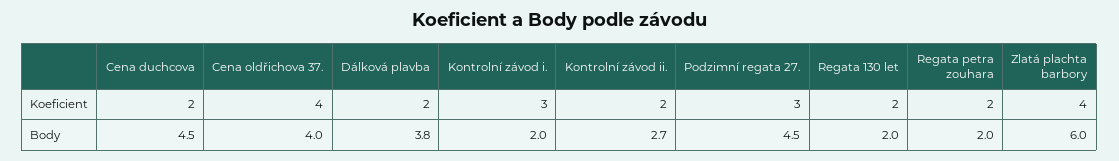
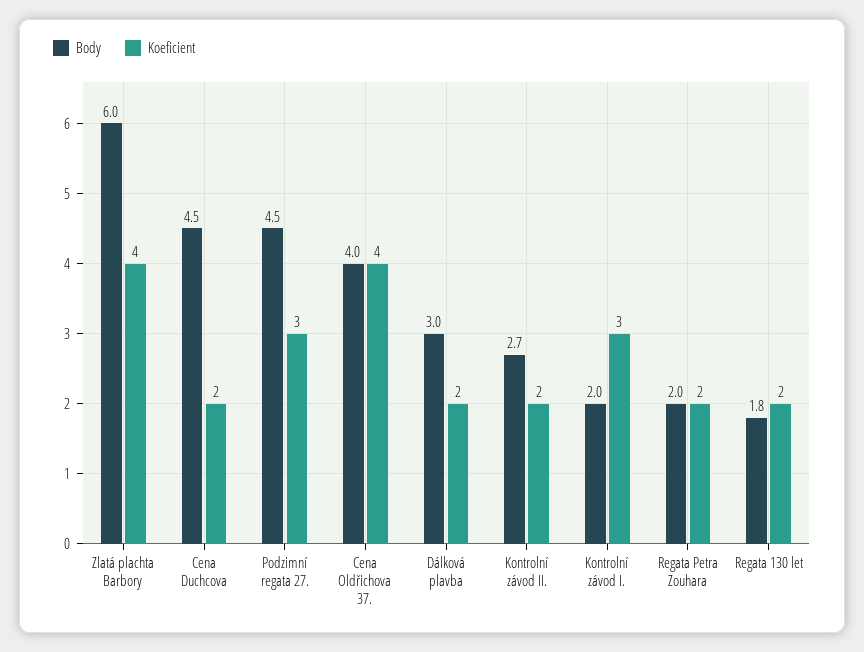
Body, Dálková plavba: 3.8 -> 3
Body, Regata 130 let: 2 -> 1.8

